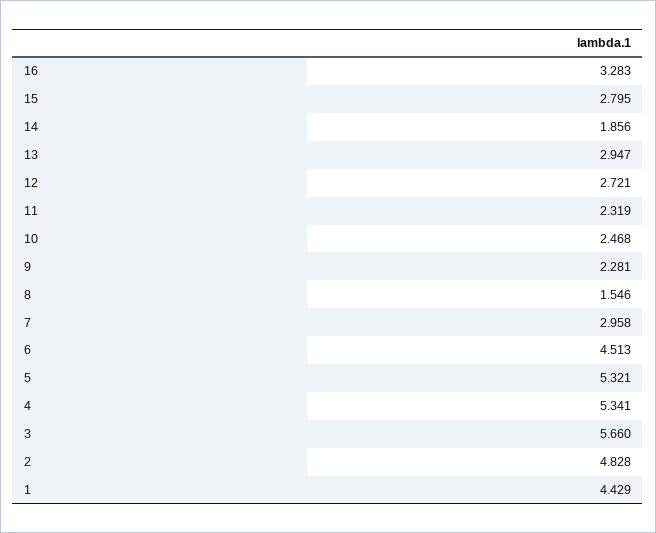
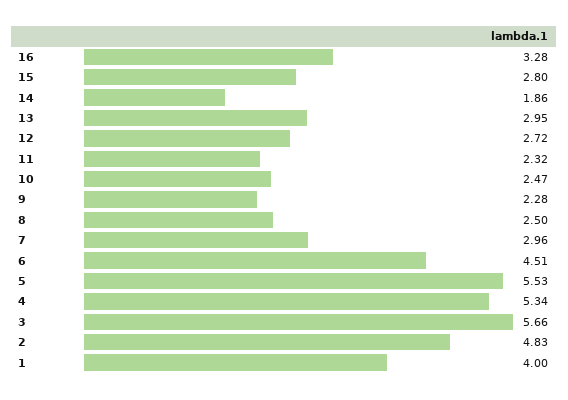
8: 1.546 -> 2.5
5: 5.321 -> 5.53
1: 4.429 -> 4

